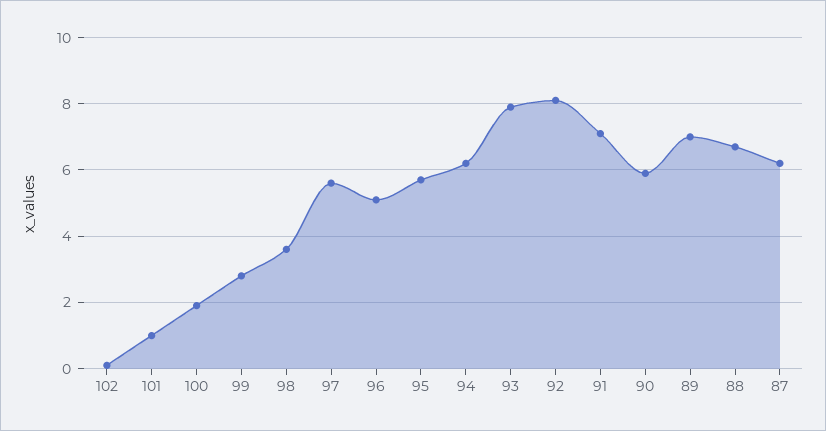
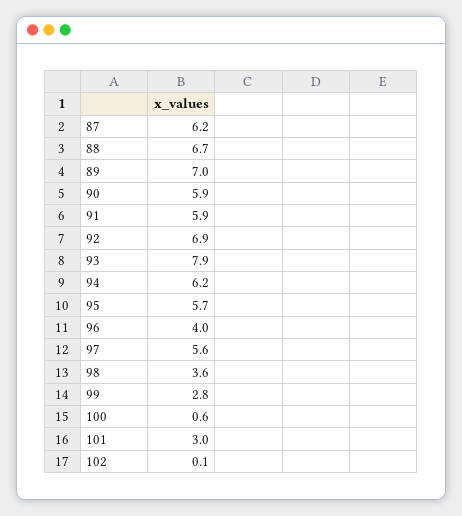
101: 1 -> 3
100: 2 -> 0.6
96: 5 -> 4
92: 8 -> 6.9
91: 7 -> 5.9

